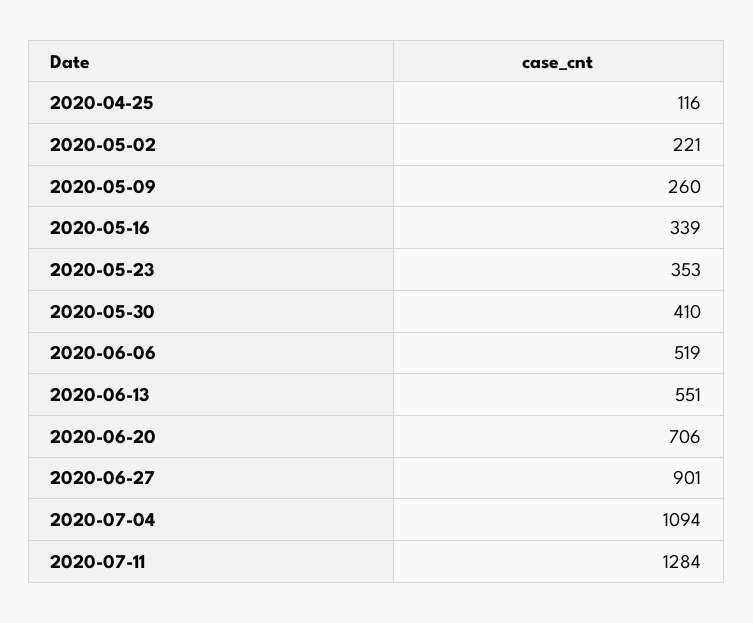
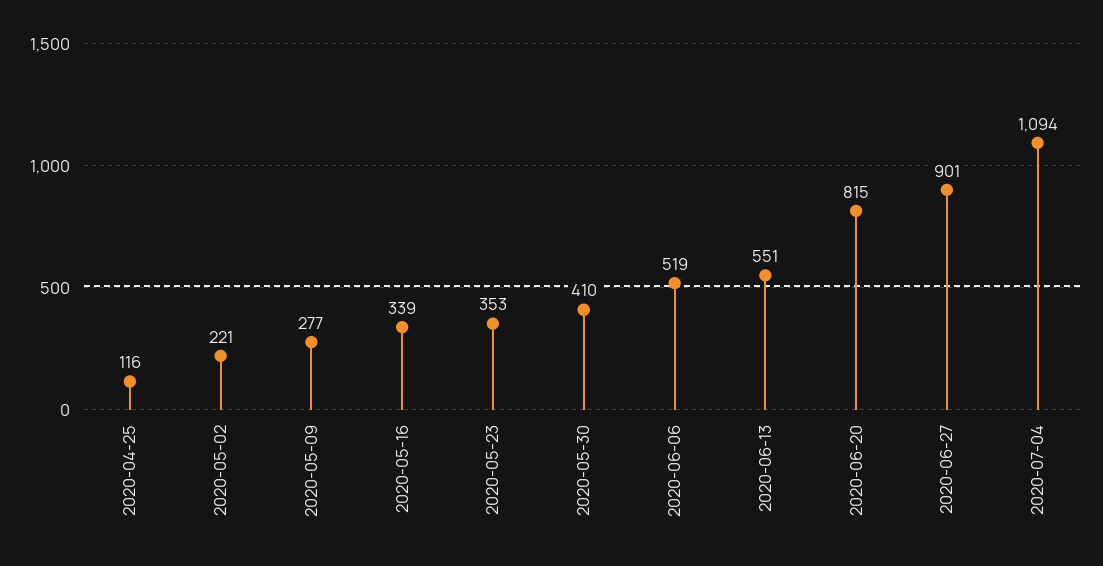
2020-05-09: 260 -> 277
2020-06-20: 706 -> 815
2020-07-11: 1284 -> none

